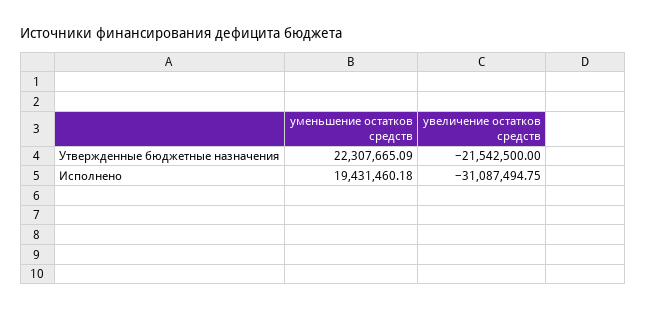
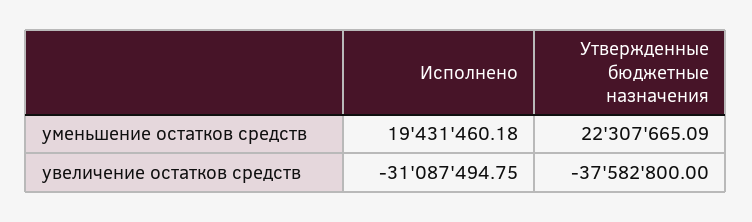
увеличение остатков средств, Утвержденные бюджетные назначения: -21542500 -> -37582800

